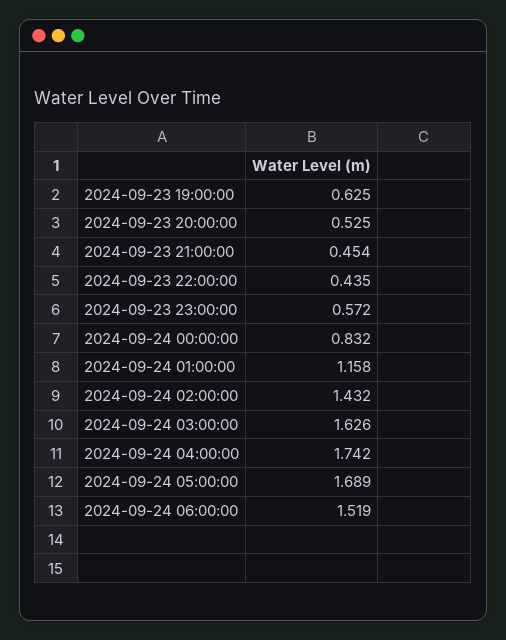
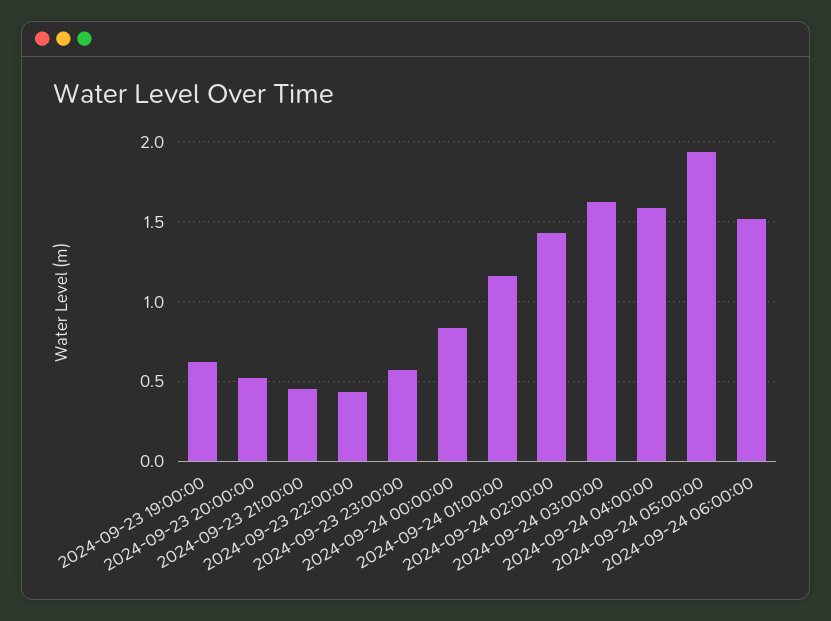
2024-09-24 04:00:00: 1.742 -> 1.6
2024-09-24 05:00:00: 1.689 -> 1.95

